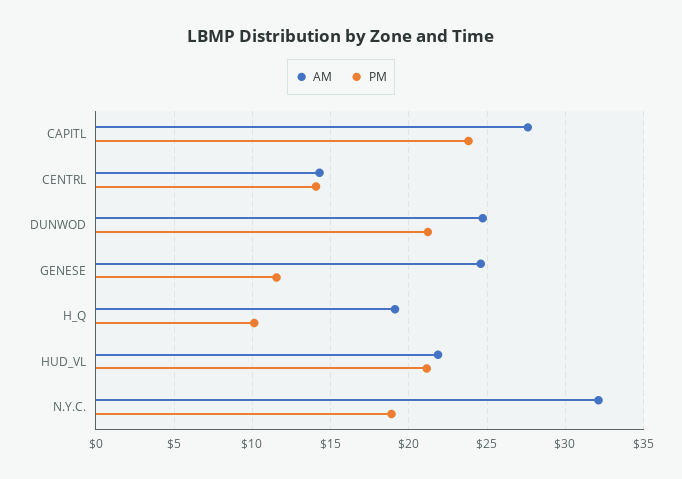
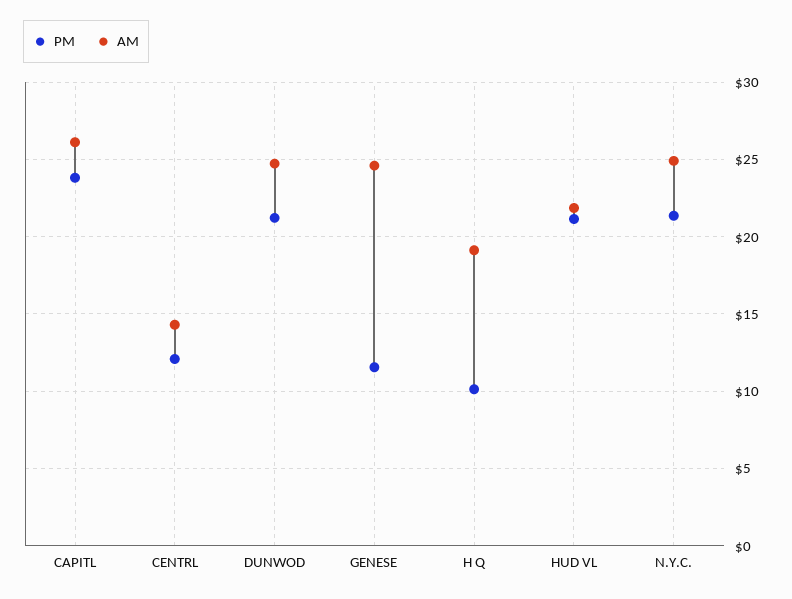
AM, CAPITL: 27.5 -> 26
PM, CENTRL: 14 -> 12
AM, N.Y.C.: 32 -> 25
PM, N.Y.C.: 19 -> 21.5

